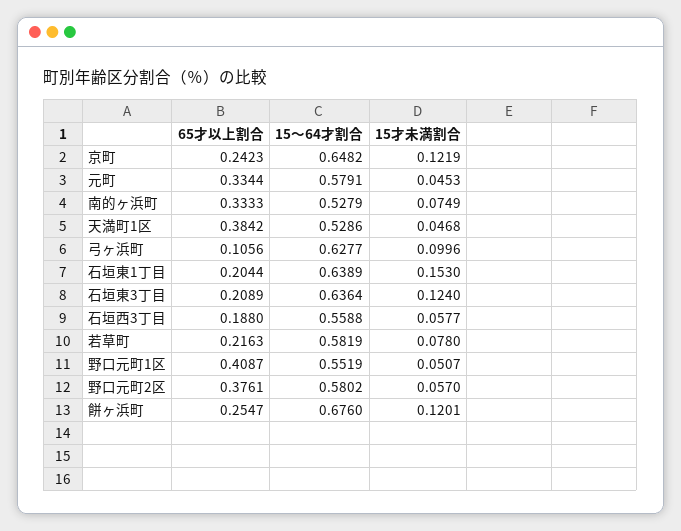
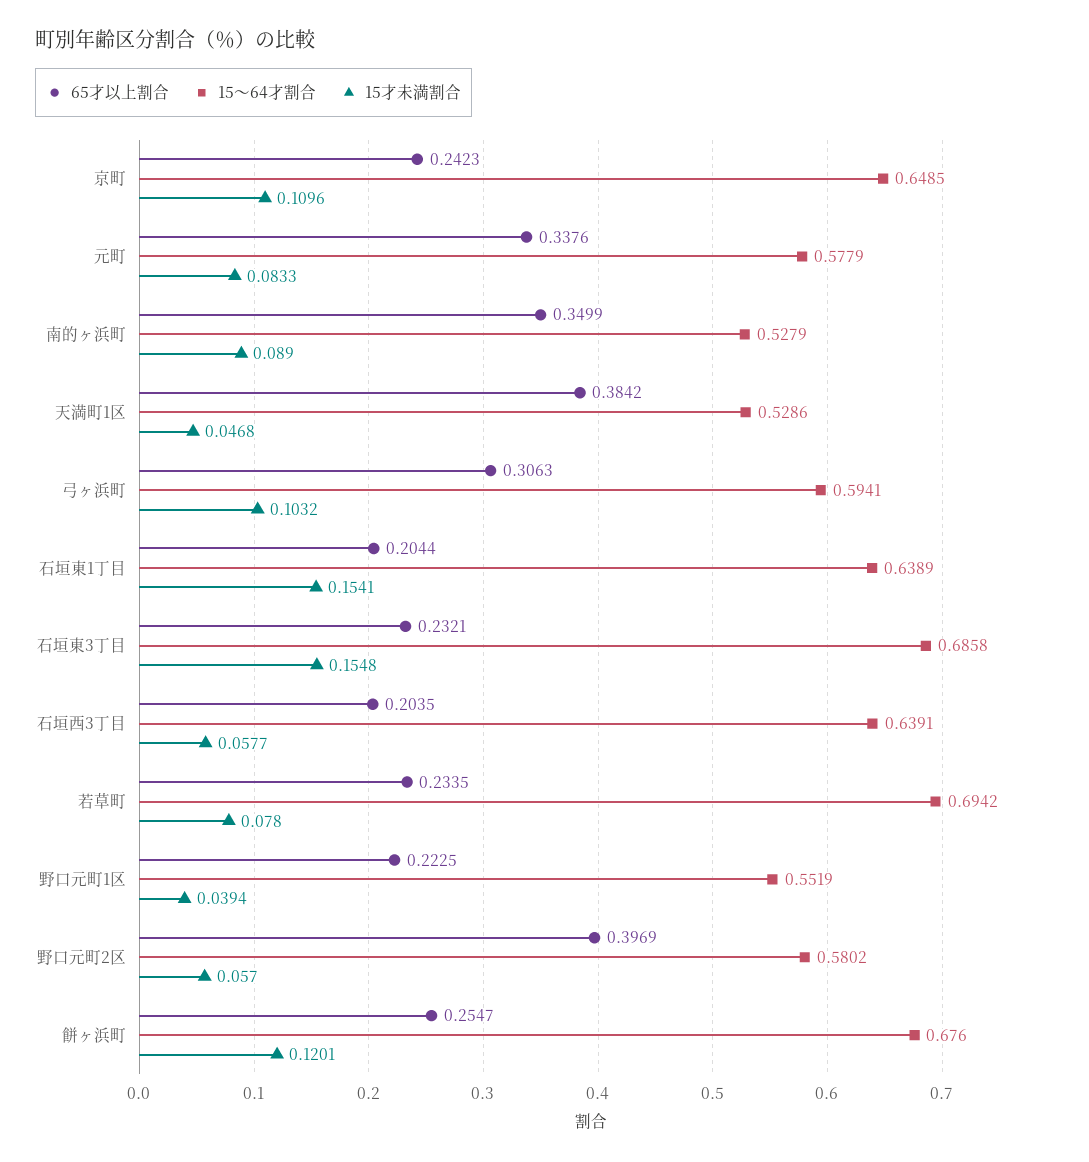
15～64才割合, 京町: 0.6482 -> 0.6485
15才未満割合, 京町: 0.1219 -> 0.1096
65才以上割合, 元町: 0.3344 -> 0.3376
15～64才割合, 元町: 0.5791 -> 0.5779
15才未満割合, 元町: 0.0453 -> 0.0833
65才以上割合, 南的ヶ浜町: 0.3333 -> 0.3499
15才未満割合, 南的ヶ浜町: 0.0749 -> 0.089
65才以上割合, 弓ヶ浜町: 0.1056 -> 0.3063
15～64才割合, 弓ヶ浜町: 0.6277 -> 0.5941
15才未満割合, 弓ヶ浜町: 0.0996 -> 0.1032
15才未満割合, 石垣東1丁目: 0.153 -> 0.1541
65才以上割合, 石垣東3丁目: 0.2089 -> 0.2321
15～64才割合, 石垣東3丁目: 0.6364 -> 0.6858
15才未満割合, 石垣東3丁目: 0.124 -> 0.1548
65才以上割合, 石垣西3丁目: 0.188 -> 0.2035
15～64才割合, 石垣西3丁目: 0.5588 -> 0.6391
65才以上割合, 若草町: 0.2163 -> 0.2335
15～64才割合, 若草町: 0.5819 -> 0.6942
65才以上割合, 野口元町1区: 0.4087 -> 0.2225
15才未満割合, 野口元町1区: 0.0507 -> 0.0394
65才以上割合, 野口元町2区: 0.3761 -> 0.3969

